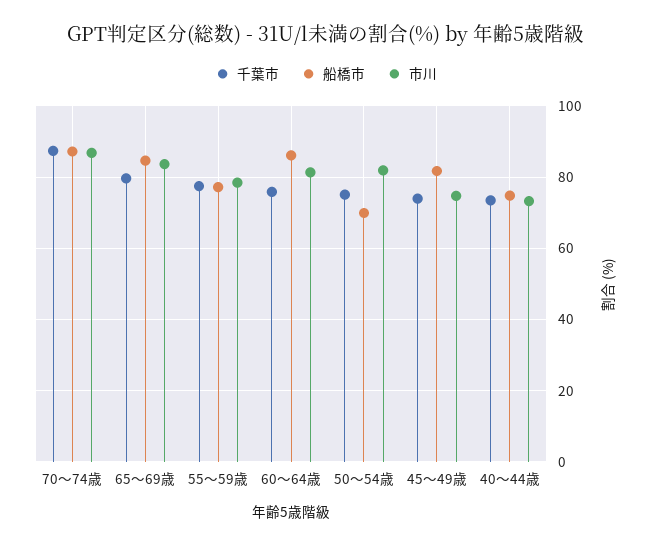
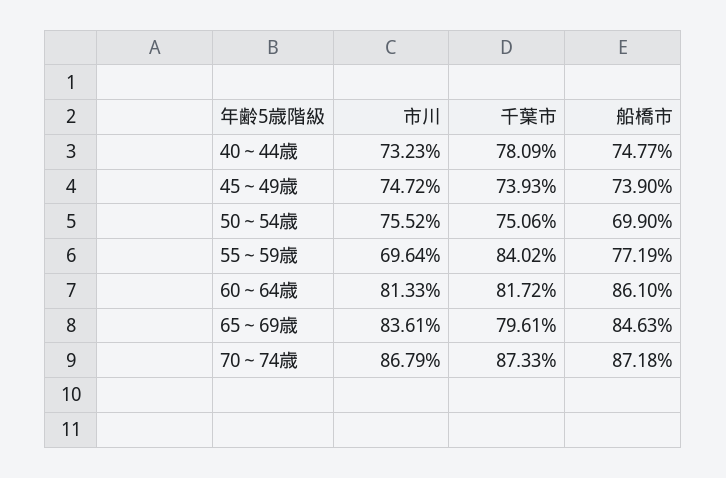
千葉市, 55～59歳: 78 -> 84.02
市川, 55～59歳: 78 -> 69.64
千葉市, 60～64歳: 76 -> 81.72
市川, 50～54歳: 82 -> 75.52
船橋市, 45～49歳: 82 -> 73.9
千葉市, 40～44歳: 74 -> 78.09

